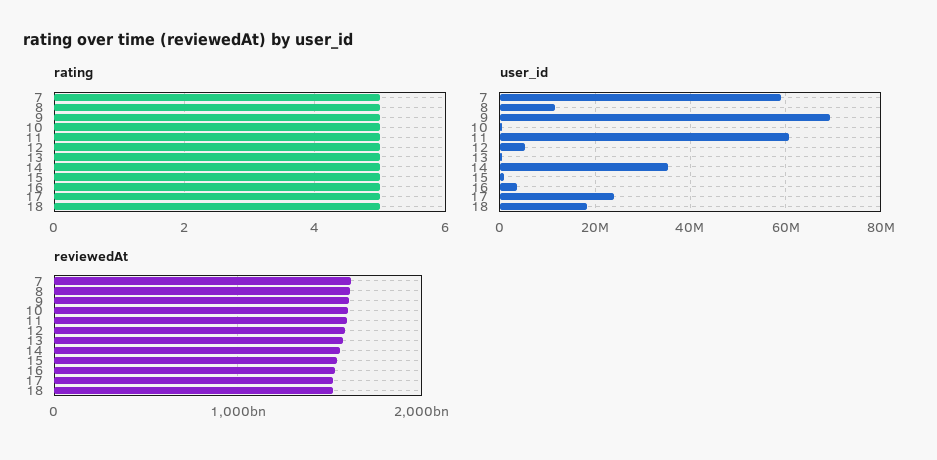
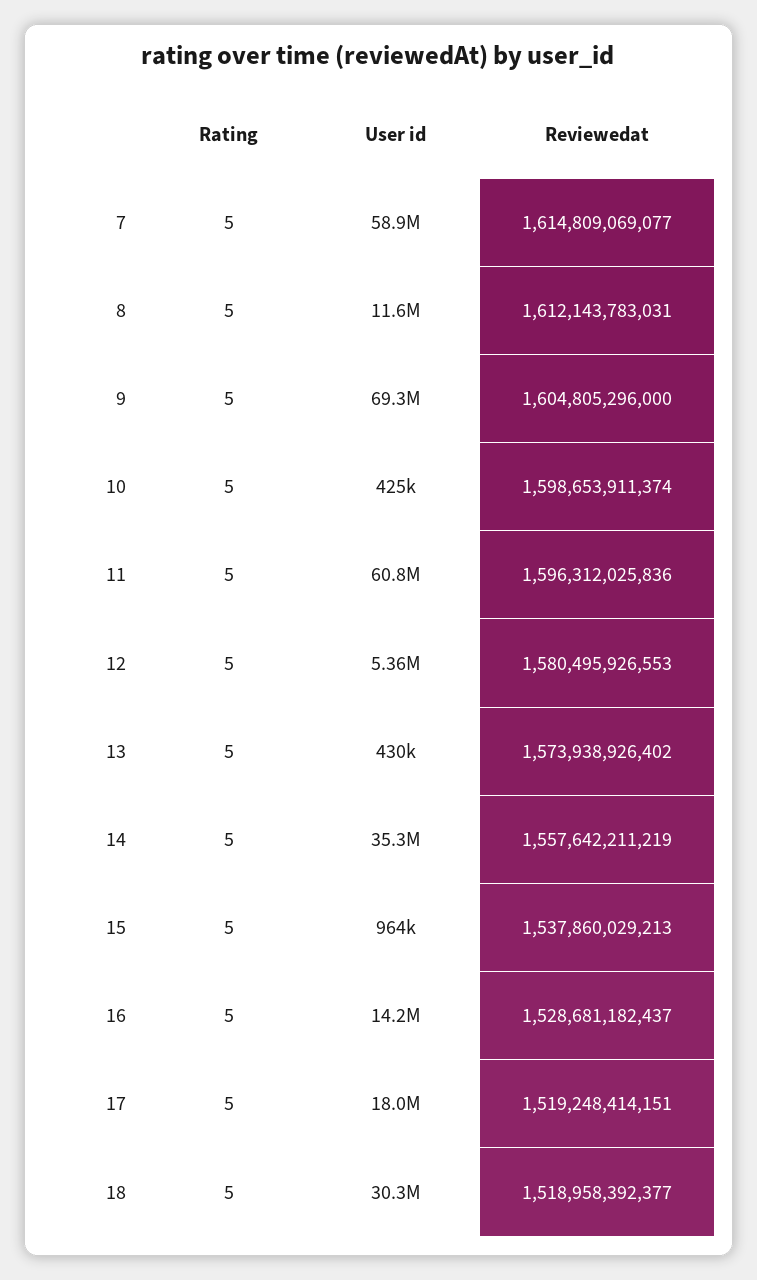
user_id, 16: 4000000 -> 14200000
user_id, 17: 24000000 -> 18000000
user_id, 18: 18000000 -> 30300000

